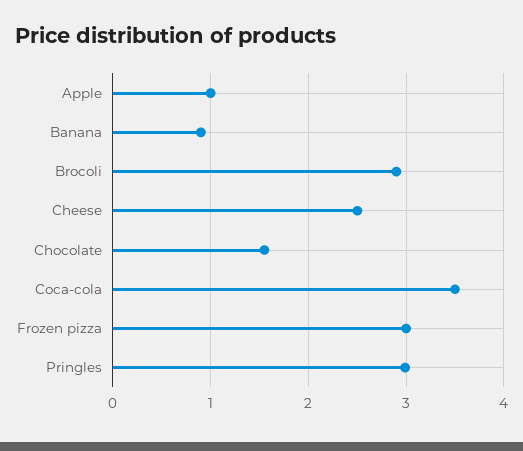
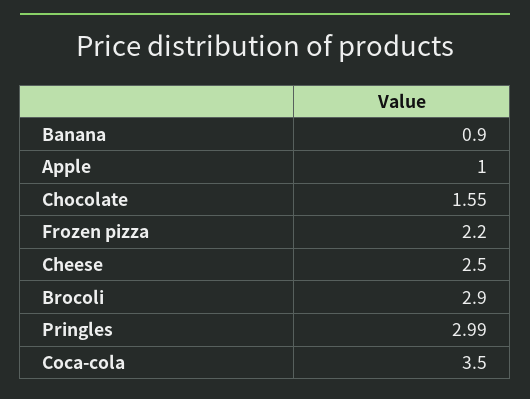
Frozen pizza: 3 -> 2.2

